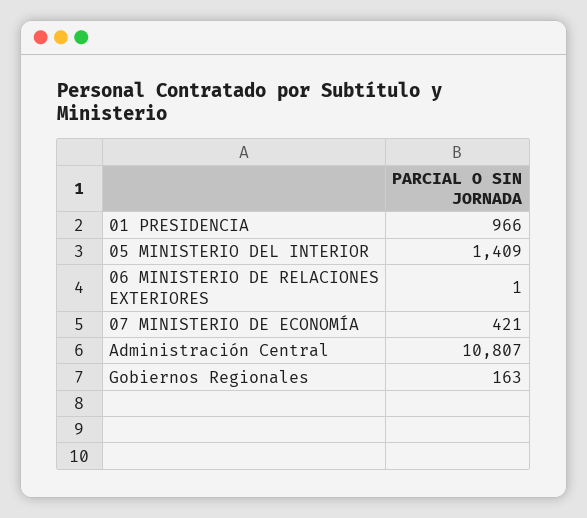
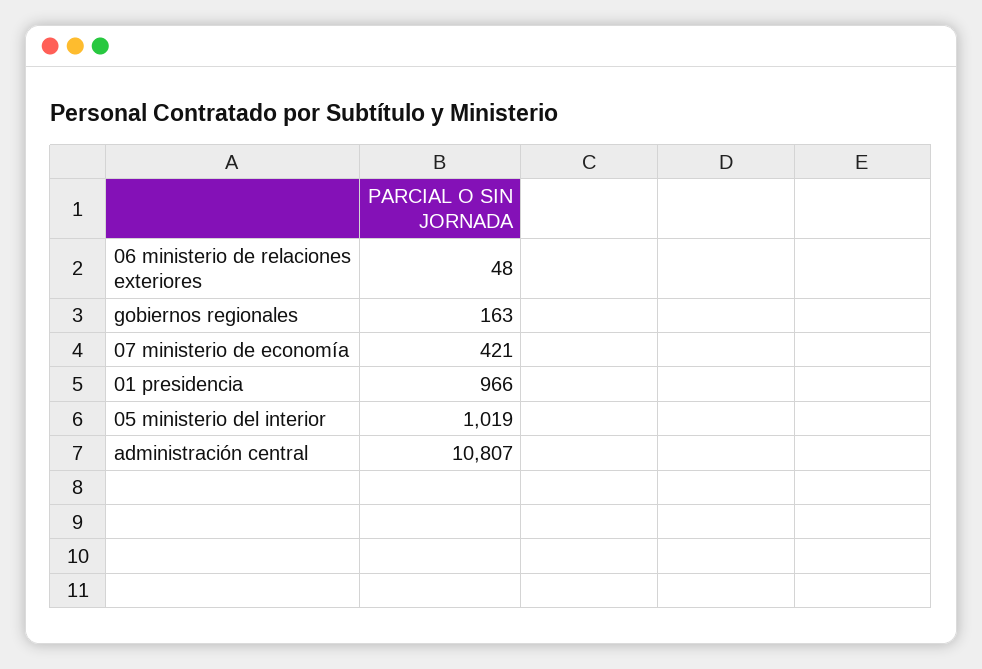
05 MINISTERIO DEL INTERIOR: 1409 -> 1019
06 MINISTERIO DE RELACIONES EXTERIORES: 1 -> 48

